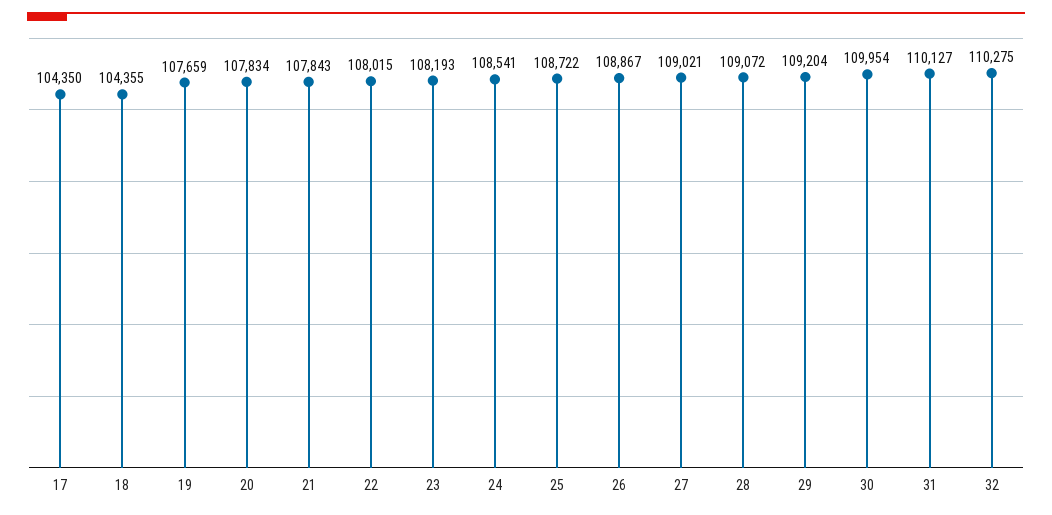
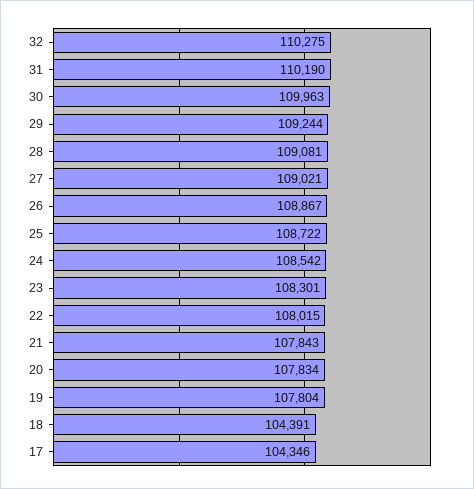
17: 104350 -> 104346
18: 104355 -> 104391
19: 107659 -> 107804
23: 108193 -> 108301
24: 108541 -> 108542
28: 109072 -> 109081
29: 109204 -> 109244
30: 109954 -> 109963
31: 110127 -> 110190

